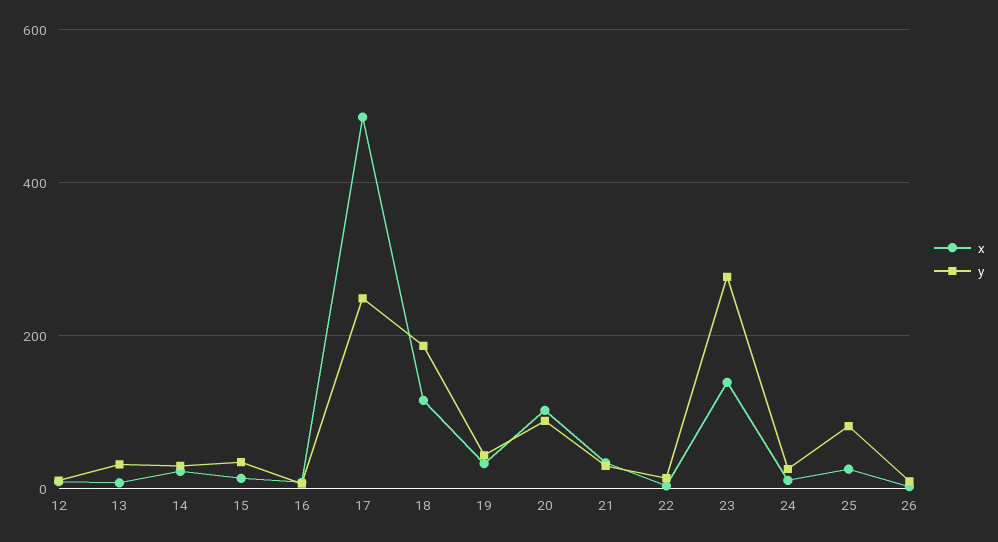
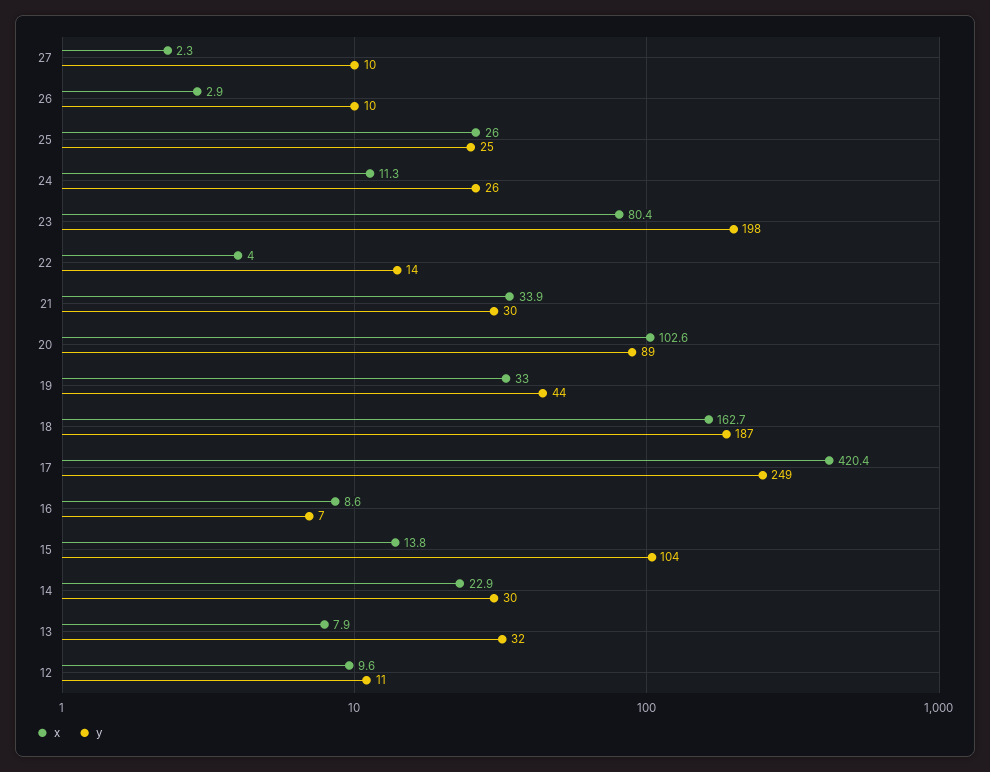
y, 15: 40 -> 104
x, 17: 480 -> 420.4
x, 18: 120 -> 162.7
x, 23: 140 -> 80.4
y, 23: 280 -> 198
y, 25: 80 -> 25
x, 27: none -> 2.3
y, 27: none -> 10

